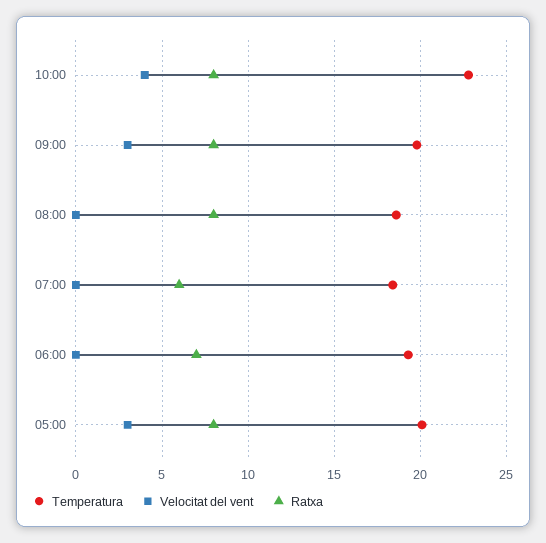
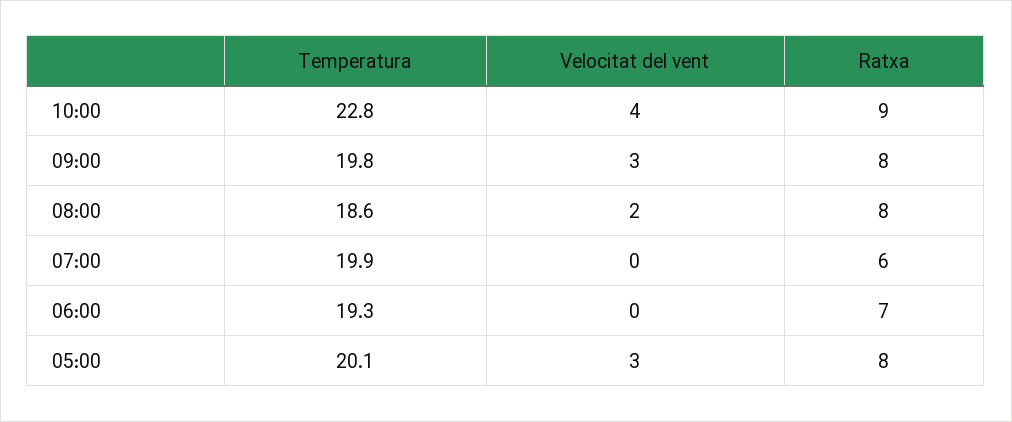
Ratxa, 10:00: 8 -> 9
Velocitat del vent, 08:00: 0 -> 2
Temperatura, 07:00: 18.5 -> 19.9

